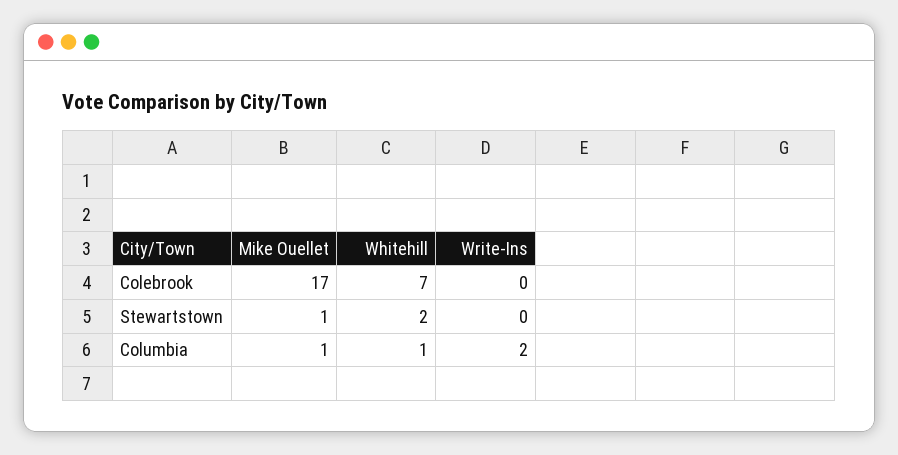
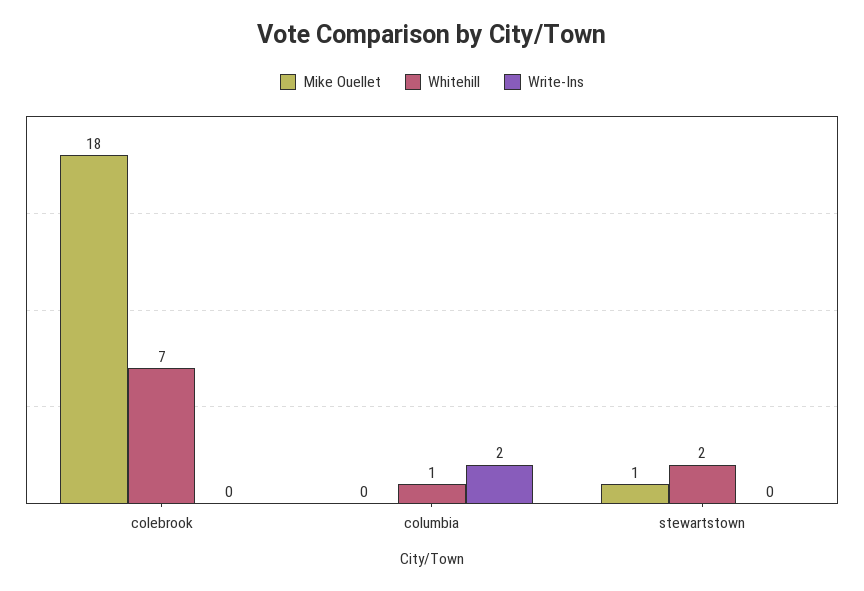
Mike Ouellet, Colebrook: 17 -> 18
Mike Ouellet, Columbia: 1 -> 0

